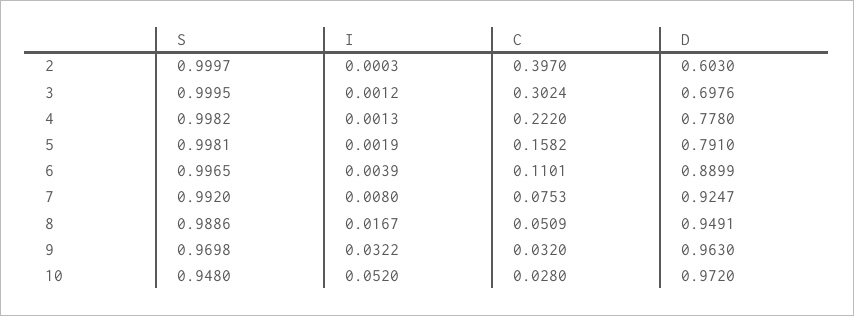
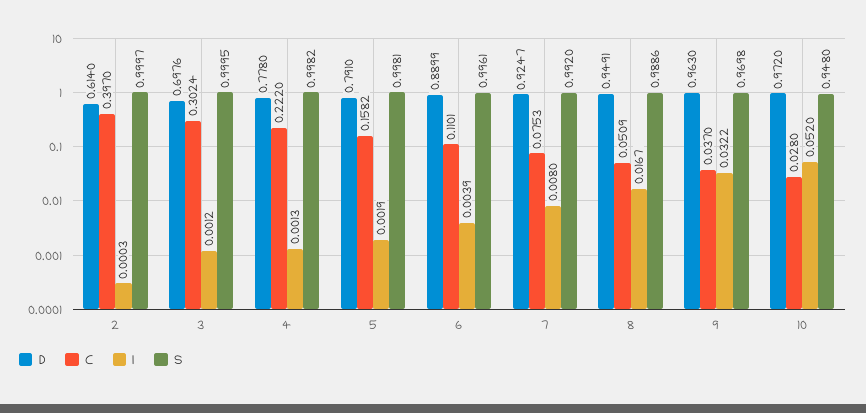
D, 2: 0.603 -> 0.614
S, 6: 0.9965 -> 0.9961
C, 9: 0.032 -> 0.037

